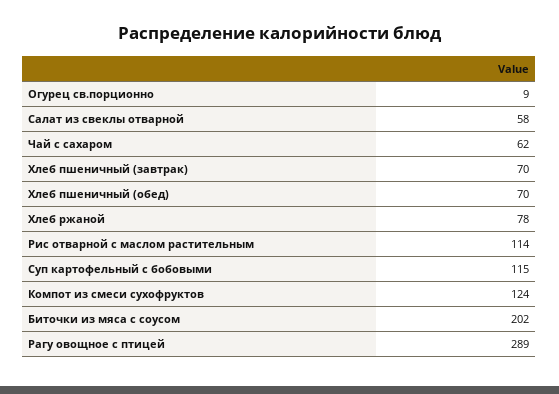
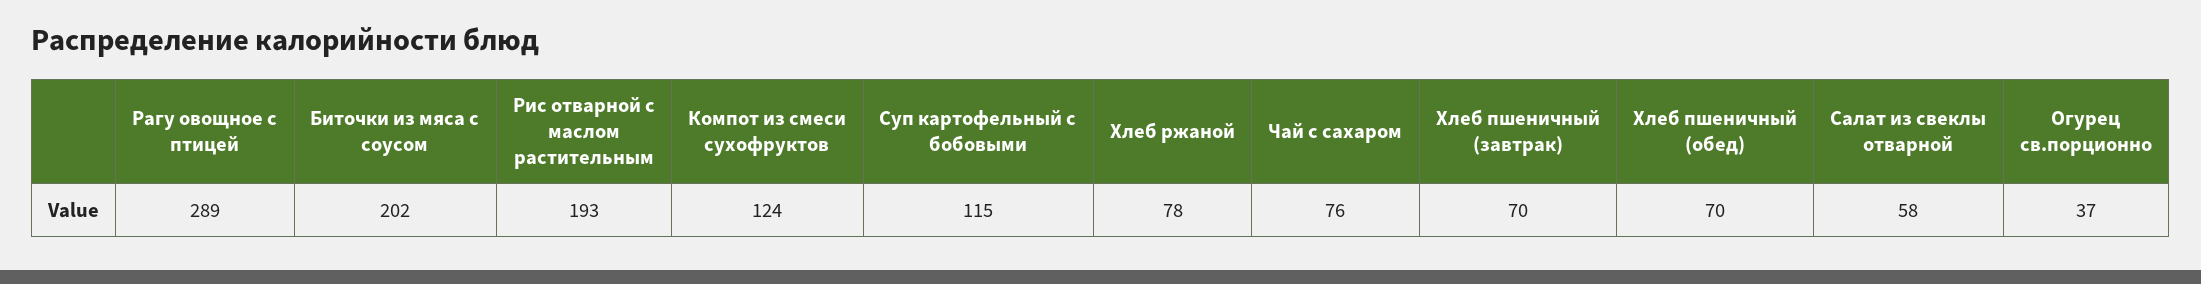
Огурец св.порционно: 9 -> 37
Чай с сахаром: 62 -> 76
Рис отварной с маслом растительным: 114 -> 193

